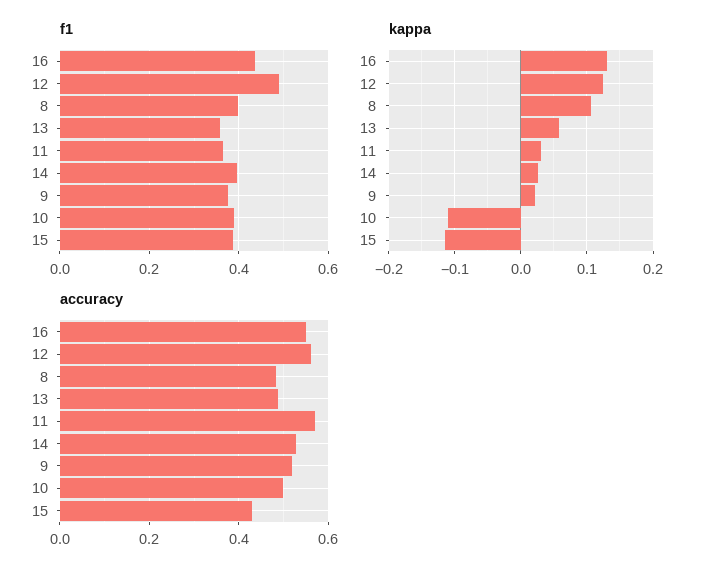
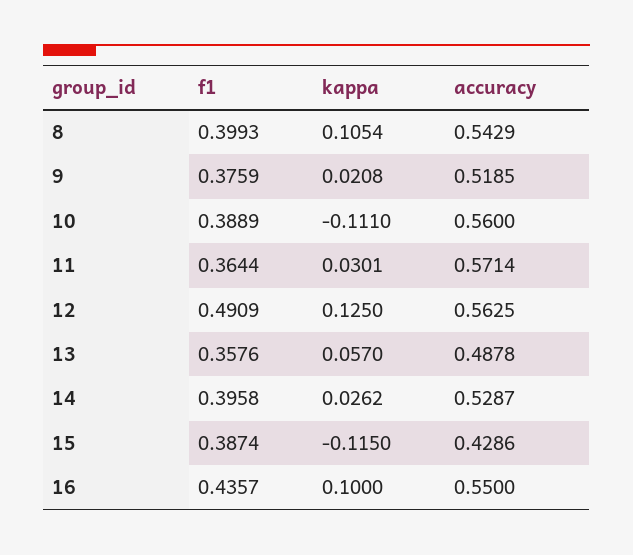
kappa, 16: 0.13 -> 0.1
accuracy, 8: 0.48 -> 0.5429
accuracy, 10: 0.5 -> 0.56

